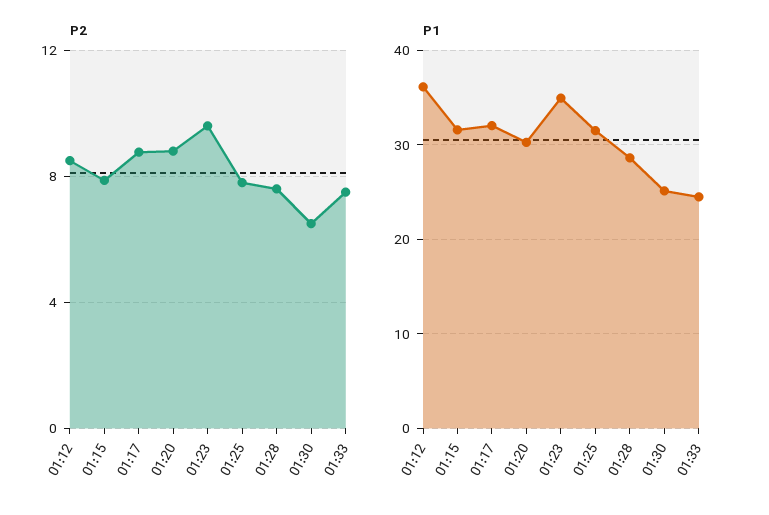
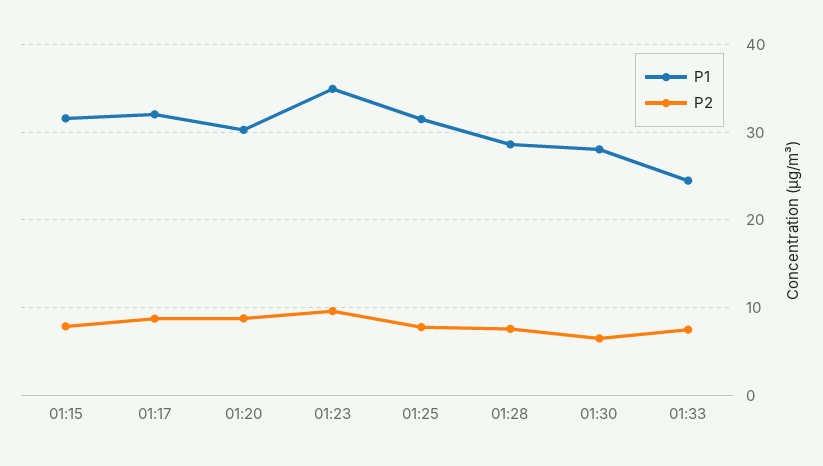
P2, 01:12: 8.5 -> none
P1, 01:12: 36 -> none
P1, 01:30: 25 -> 28

